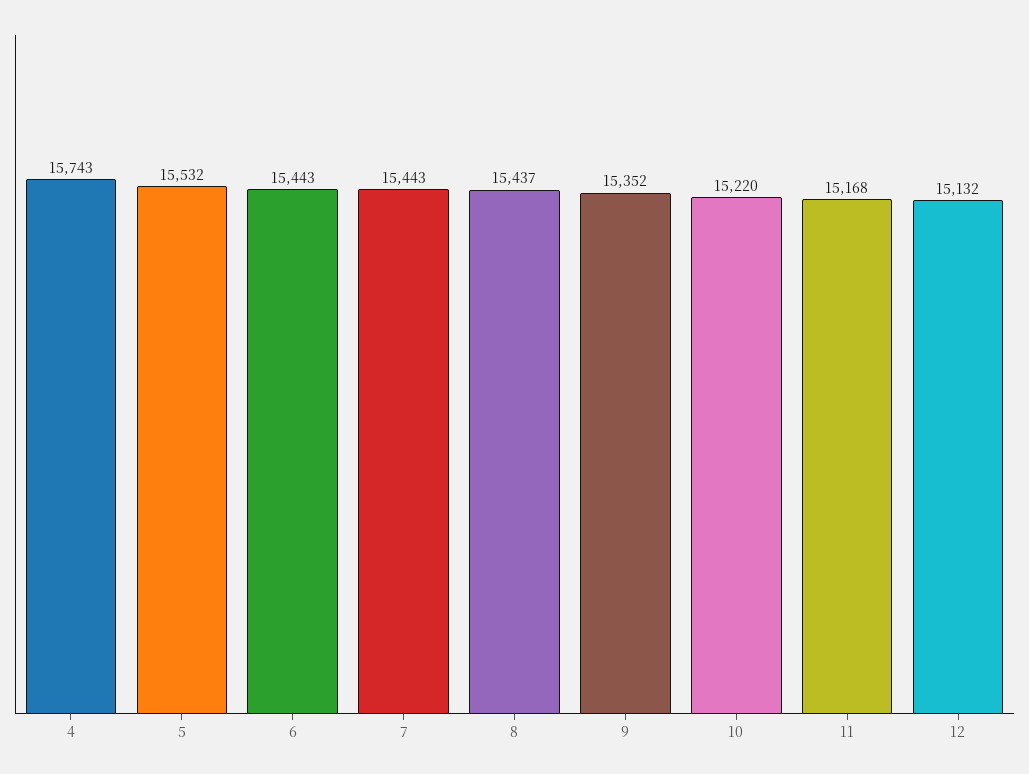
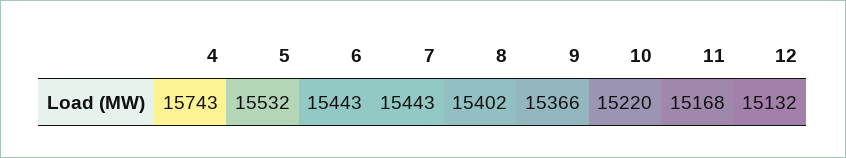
8: 15437 -> 15402
9: 15352 -> 15366

